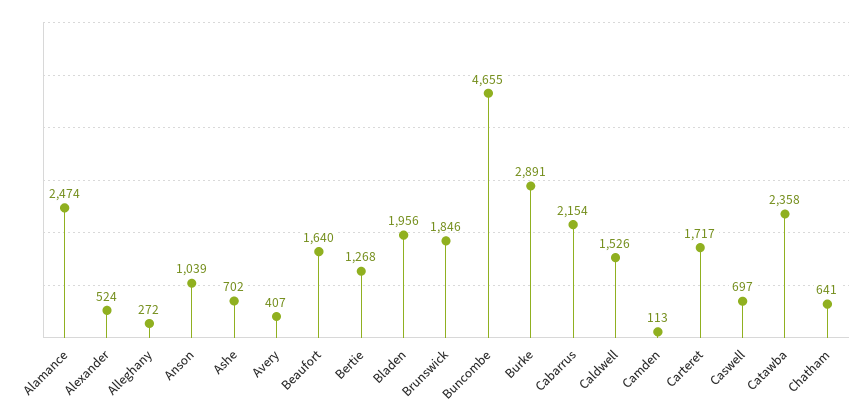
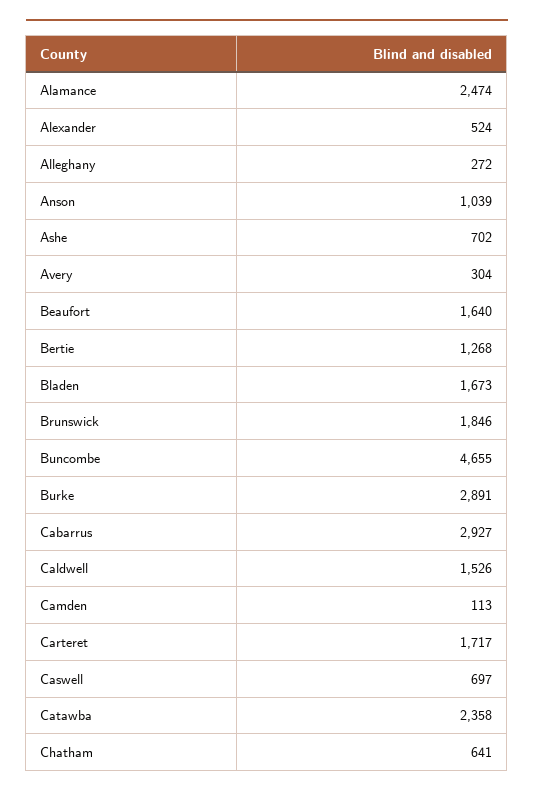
Avery: 407 -> 304
Bladen: 1956 -> 1673
Cabarrus: 2154 -> 2927

